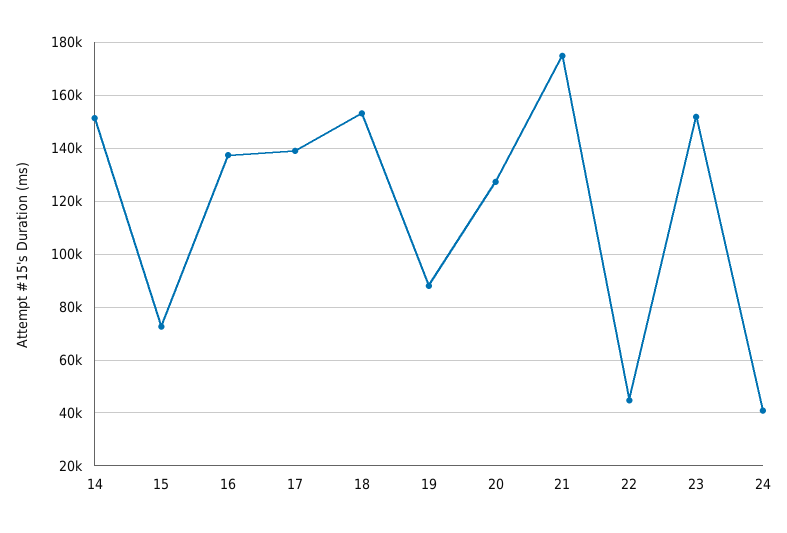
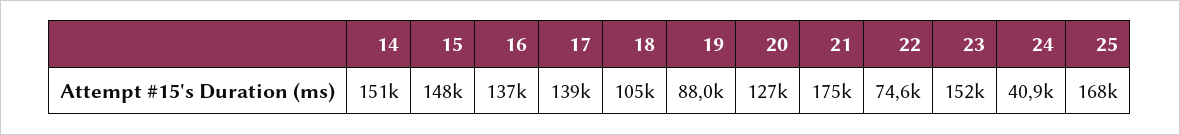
15: 72500 -> 148000
18: 152500 -> 105000
22: 45000 -> 74600
25: none -> 168000

